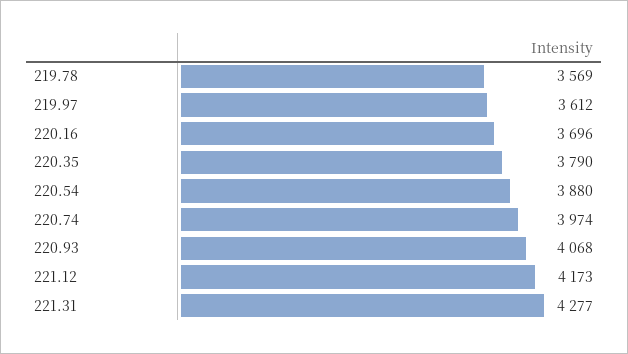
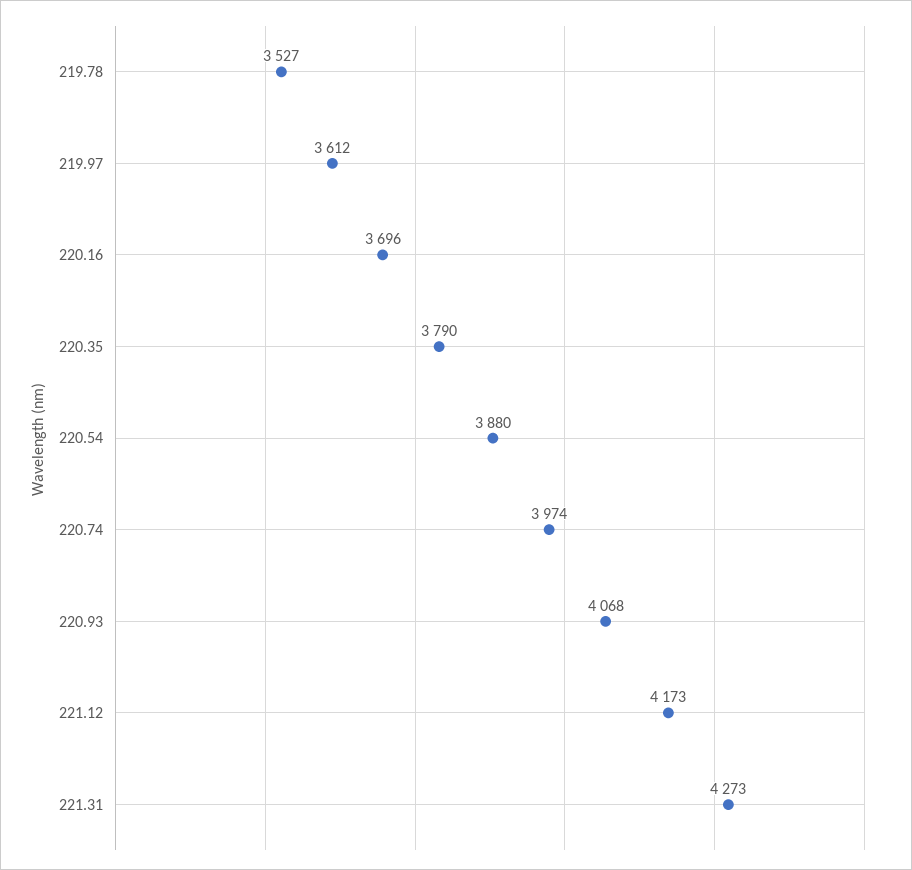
219.78: 3569 -> 3527
221.31: 4277 -> 4273

